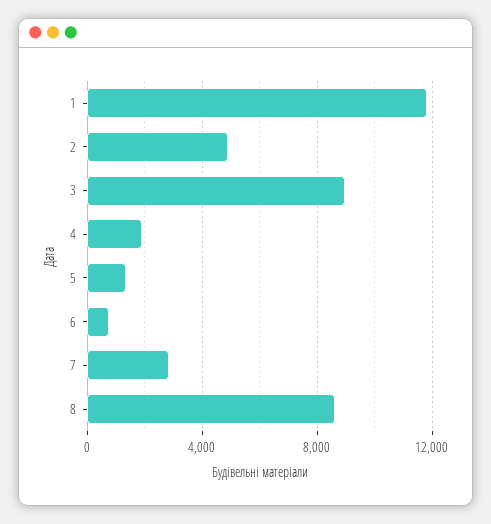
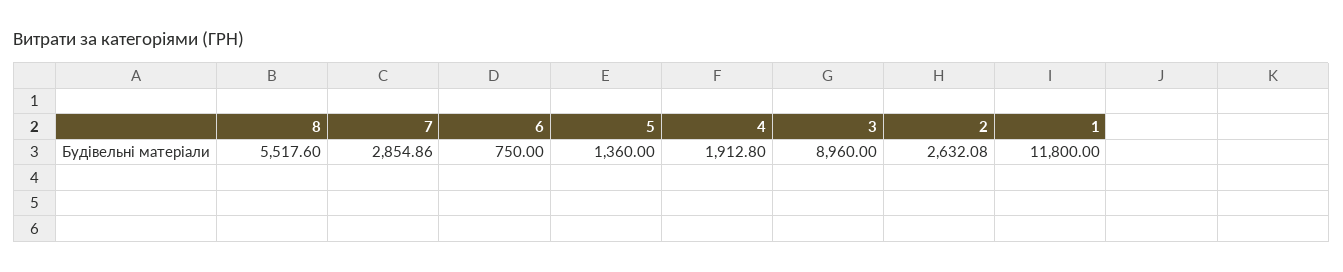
2: 5000 -> 2632.08
8: 8500 -> 5517.6

